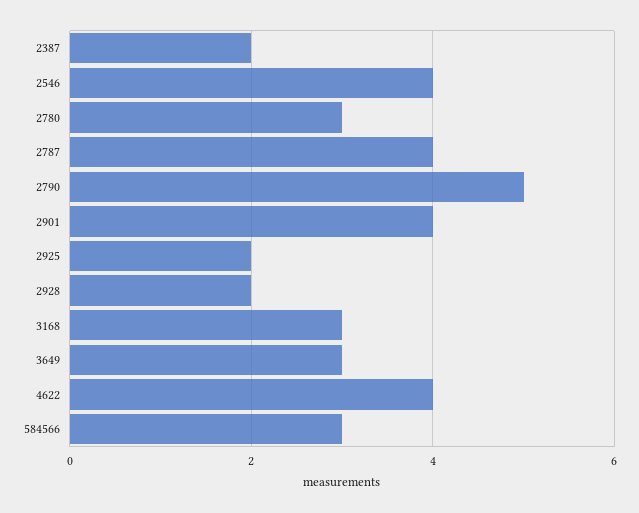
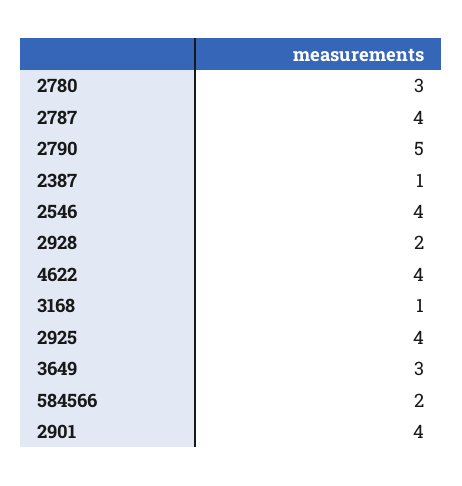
2387: 2 -> 1
2925: 2 -> 4
3168: 3 -> 1
584566: 3 -> 2

